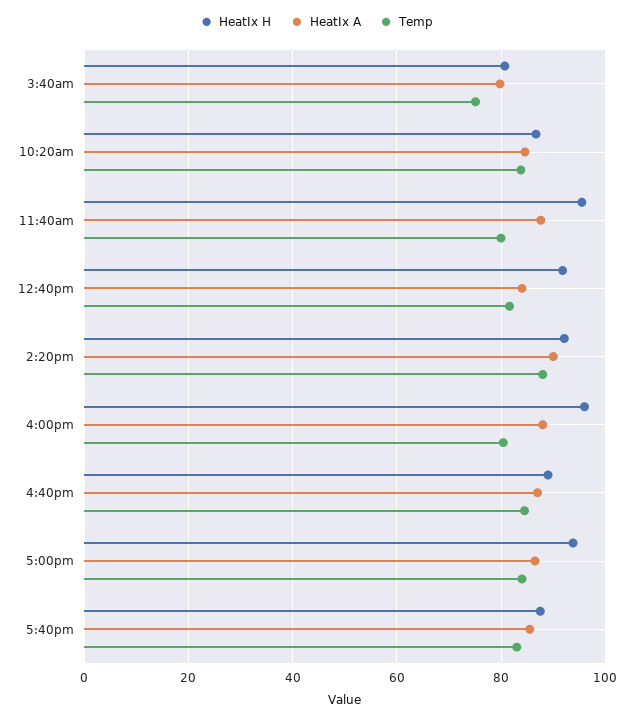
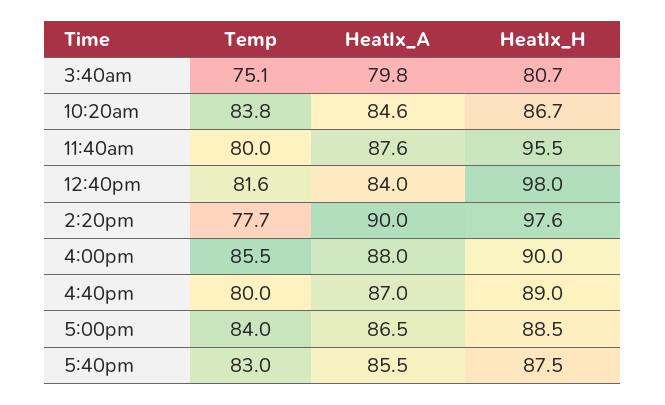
HeatIx H, 12:40pm: 92 -> 98
HeatIx H, 2:20pm: 92 -> 97.6
Temp, 2:20pm: 88 -> 77.7
HeatIx H, 4:00pm: 96 -> 90
Temp, 4:00pm: 80 -> 85.5
Temp, 4:40pm: 84 -> 80
HeatIx H, 5:00pm: 94 -> 88.5

